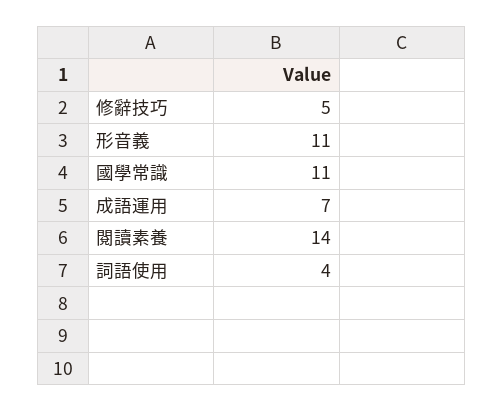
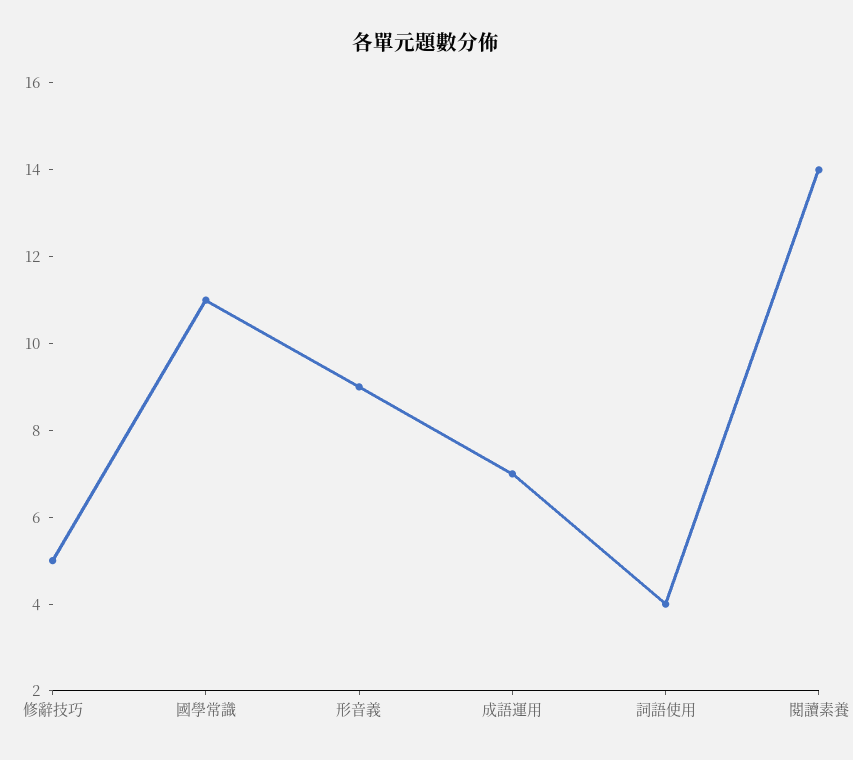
形音義: 11 -> 9

